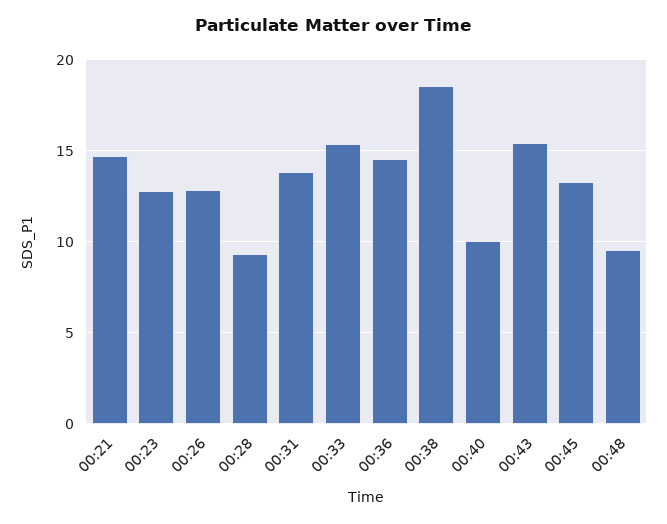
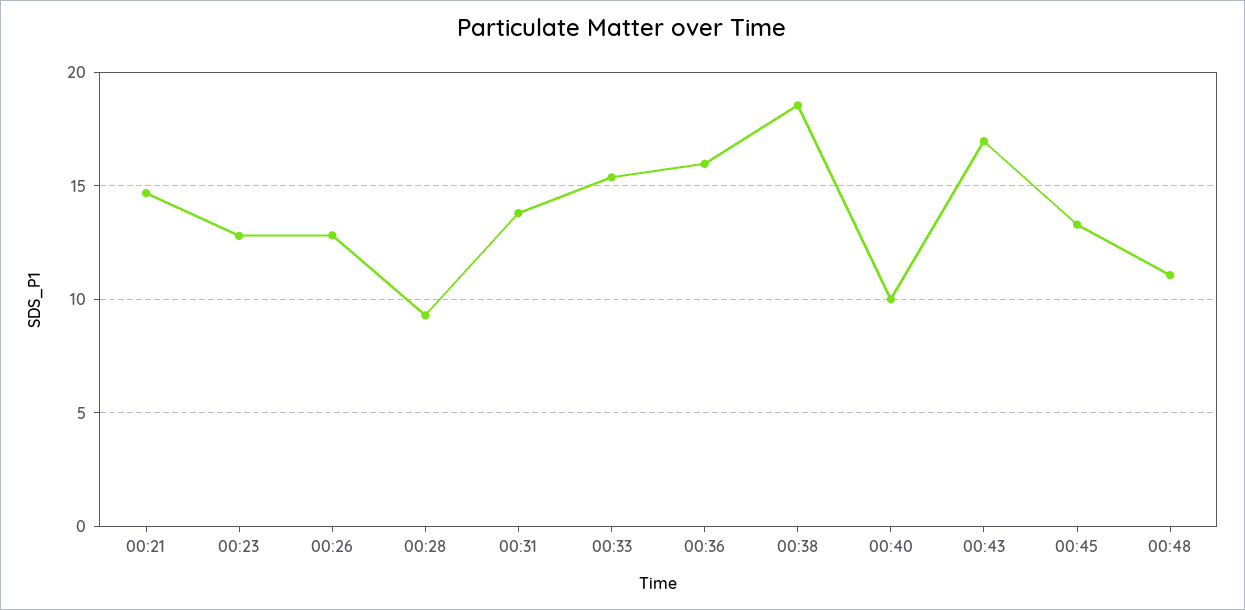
00:36: 14.5 -> 16
00:43: 15.5 -> 17
00:48: 9.5 -> 11

